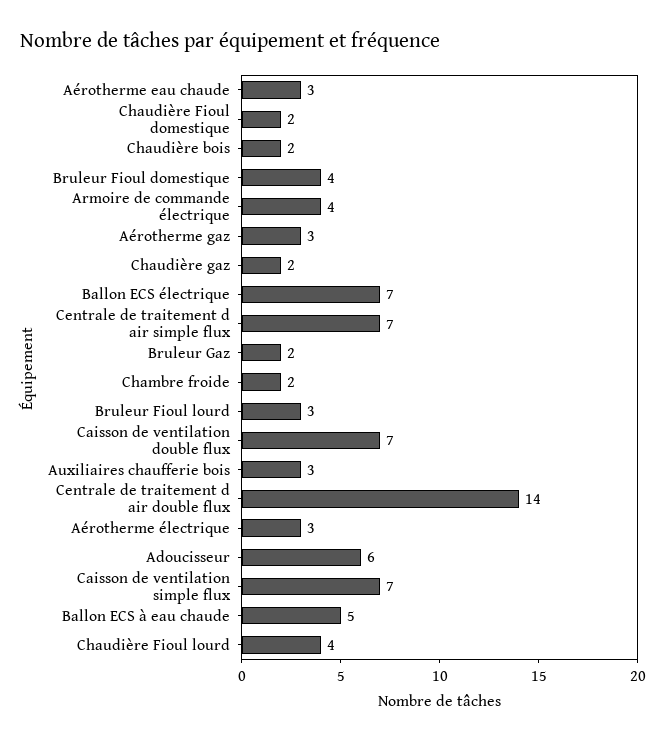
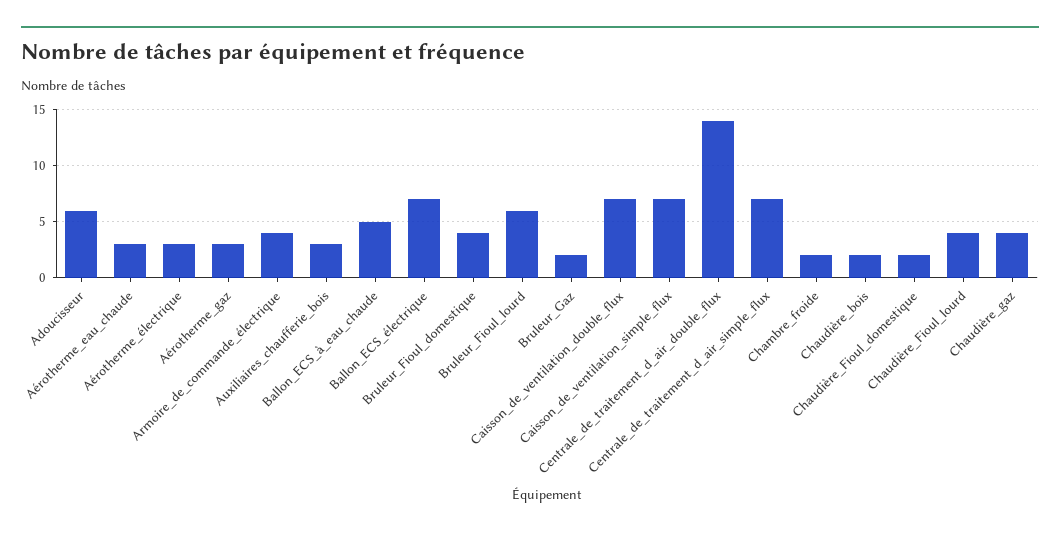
Chaudière gaz: 2 -> 4
Bruleur Fioul lourd: 3 -> 6

